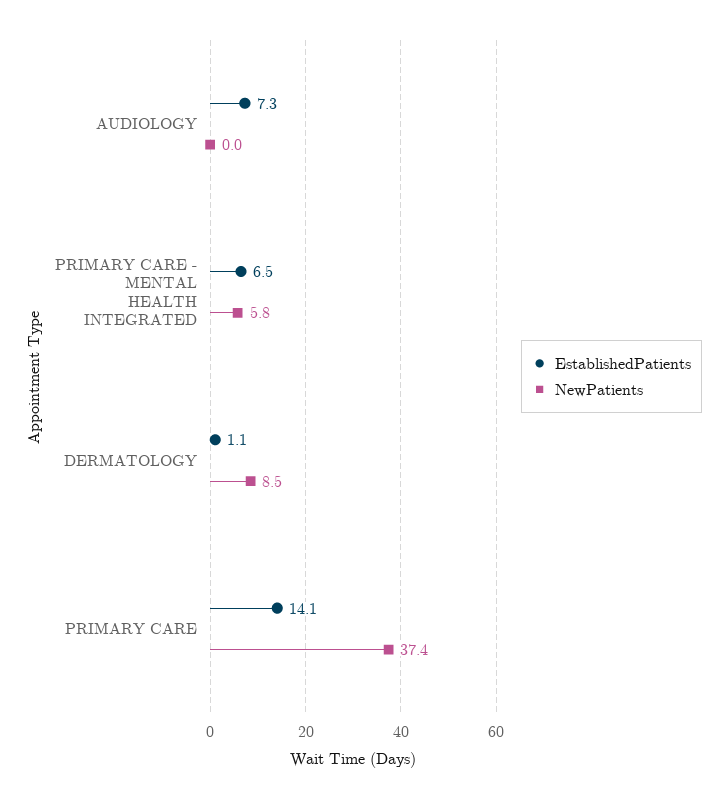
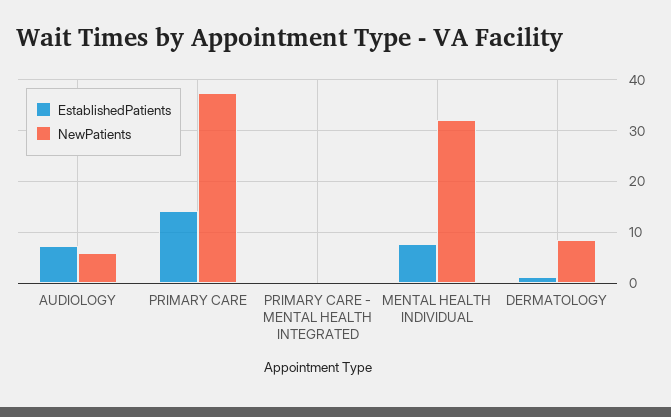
NewPatients, AUDIOLOGY: 0 -> 6
EstablishedPatients, PRIMARY CARE - MENTAL HEALTH INTEGRATED: 6.5 -> 0
NewPatients, PRIMARY CARE - MENTAL HEALTH INTEGRATED: 5.8 -> 0
EstablishedPatients, MENTAL HEALTH INDIVIDUAL: none -> 8
NewPatients, MENTAL HEALTH INDIVIDUAL: none -> 32

